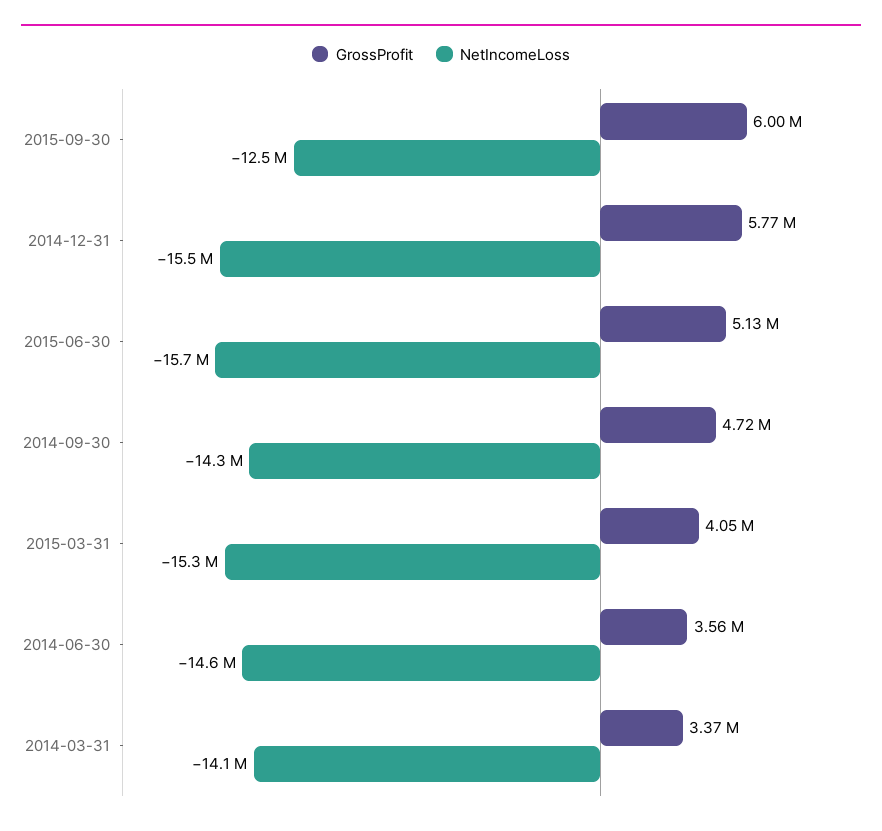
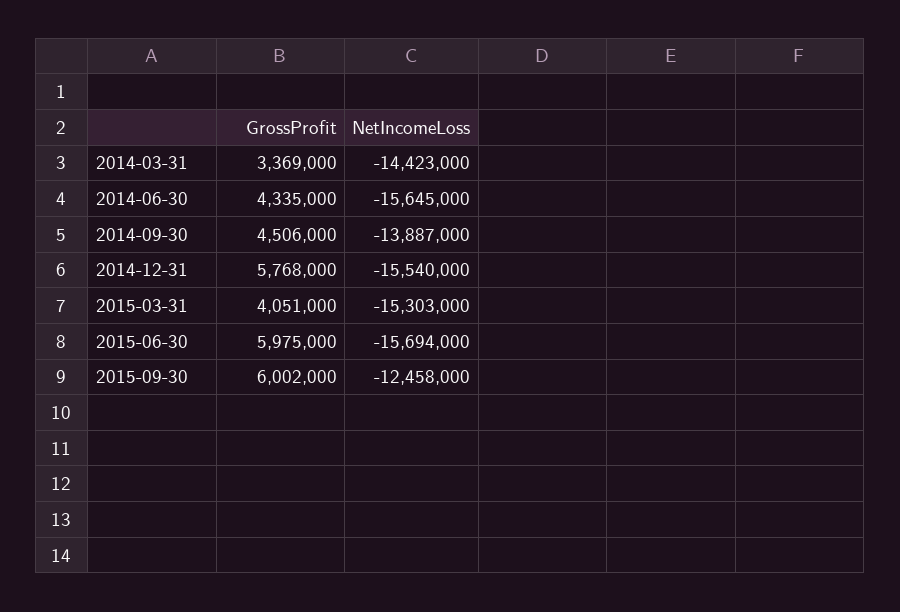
GrossProfit, 2015-06-30: 5130000 -> 5975000
GrossProfit, 2014-09-30: 4720000 -> 4506000
NetIncomeLoss, 2014-09-30: -14300000 -> -13887000
GrossProfit, 2014-06-30: 3560000 -> 4335000
NetIncomeLoss, 2014-06-30: -14600000 -> -15645000
NetIncomeLoss, 2014-03-31: -14100000 -> -14423000

